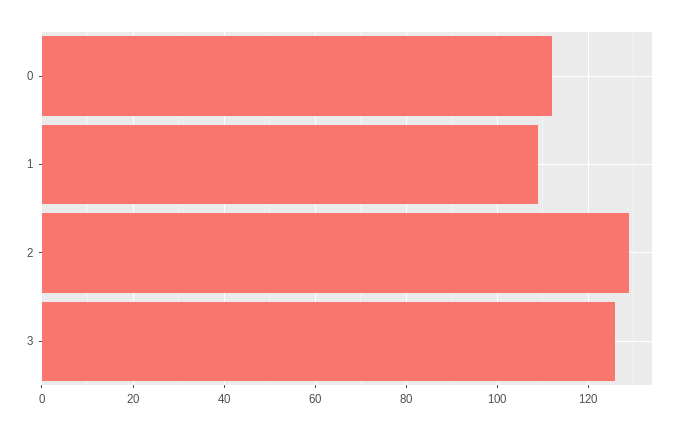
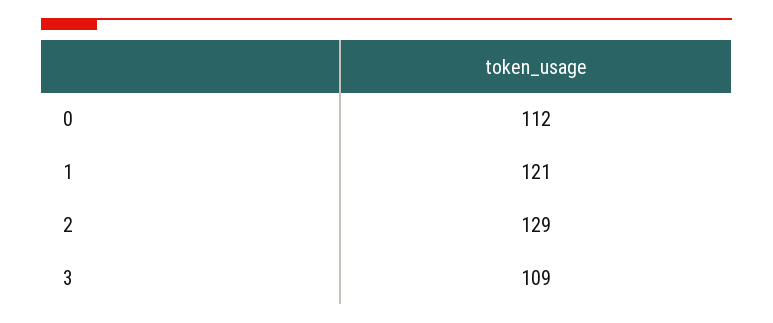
1: 110 -> 121
3: 125 -> 109

